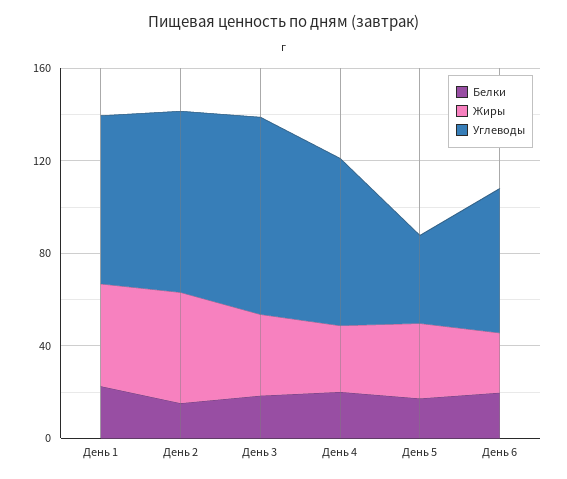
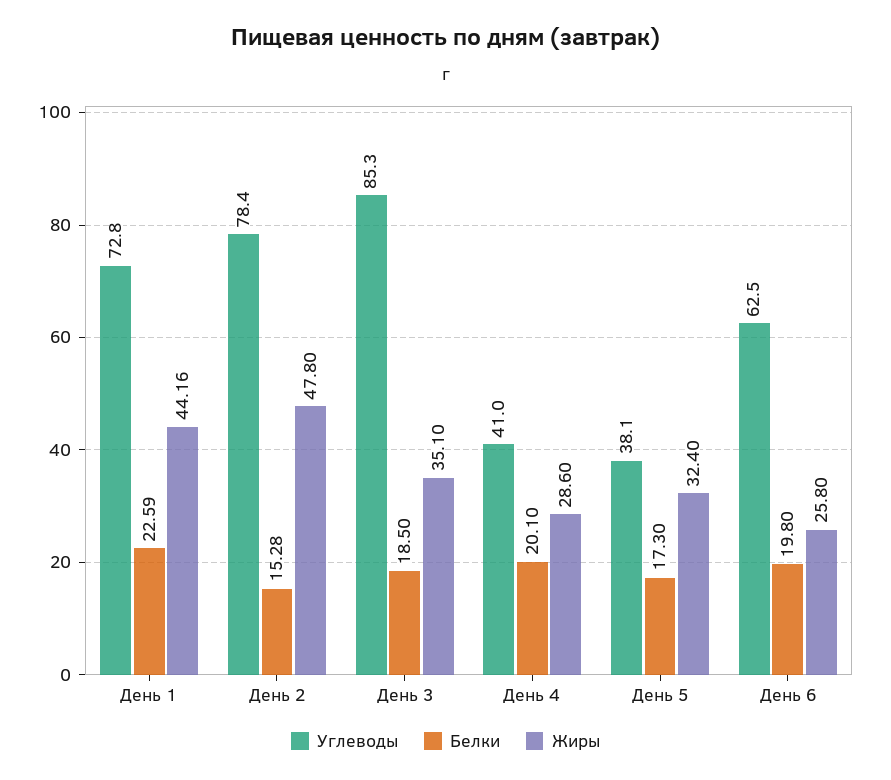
Углеводы, День 4: 70 -> 41

